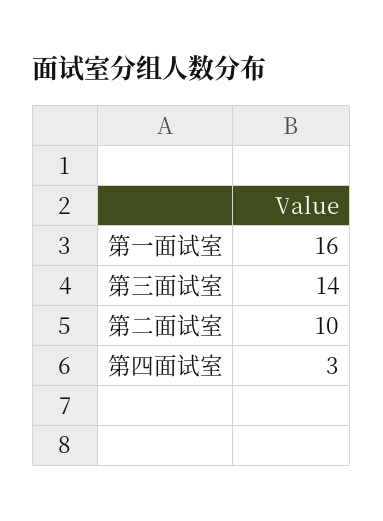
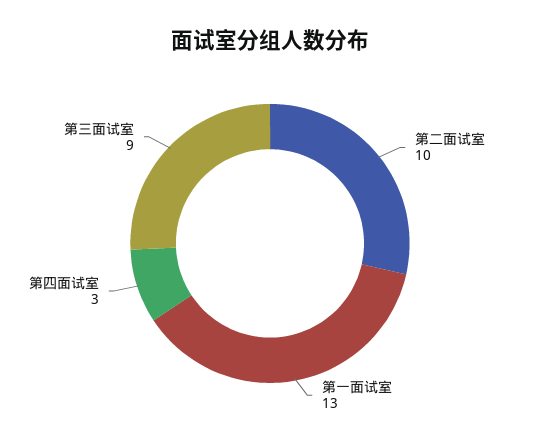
第一面试室: 16 -> 13
第三面试室: 14 -> 9

